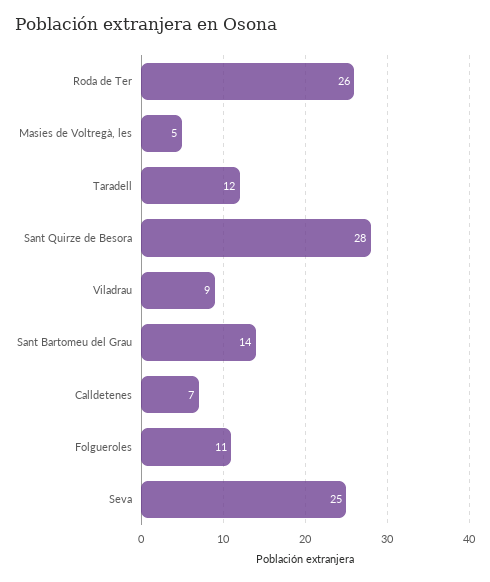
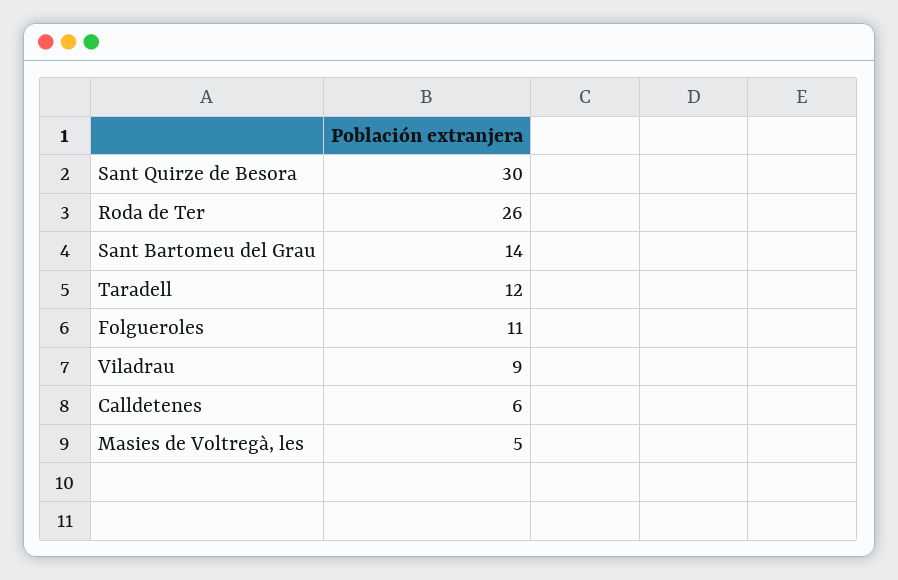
Sant Quirze de Besora: 28 -> 30
Calldetenes: 7 -> 6
Seva: 25 -> none

